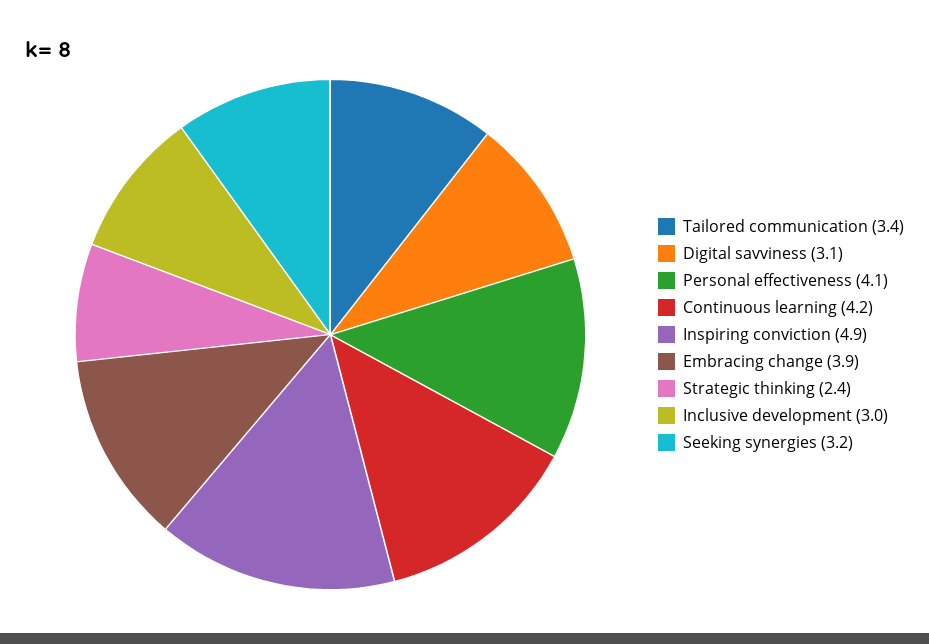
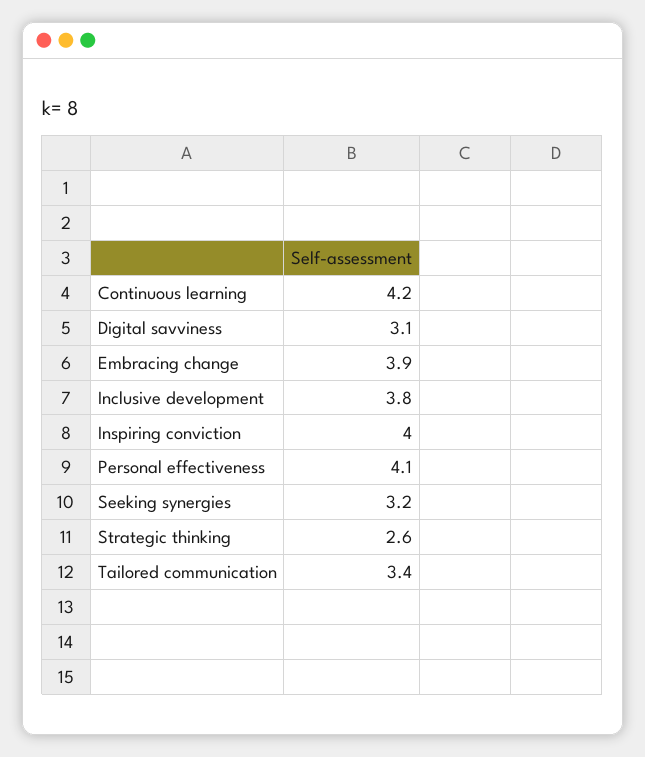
Inspiring conviction: 4.9 -> 4
Strategic thinking: 2.4 -> 2.6
Inclusive development: 3 -> 3.8

